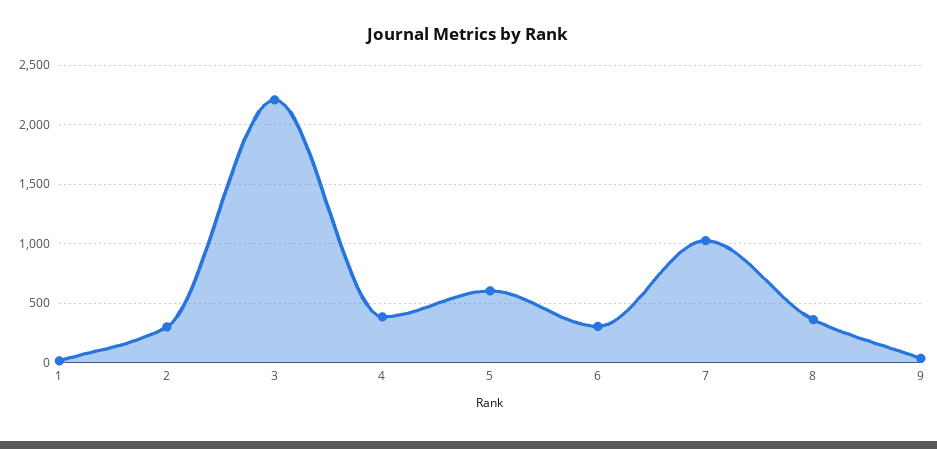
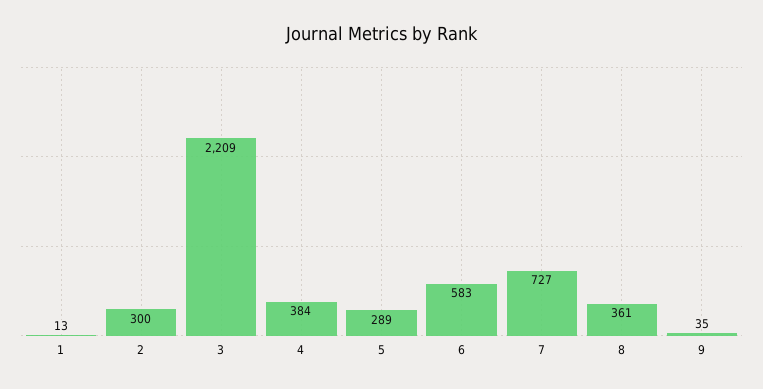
5: 600 -> 289
6: 300 -> 583
7: 1000 -> 727

